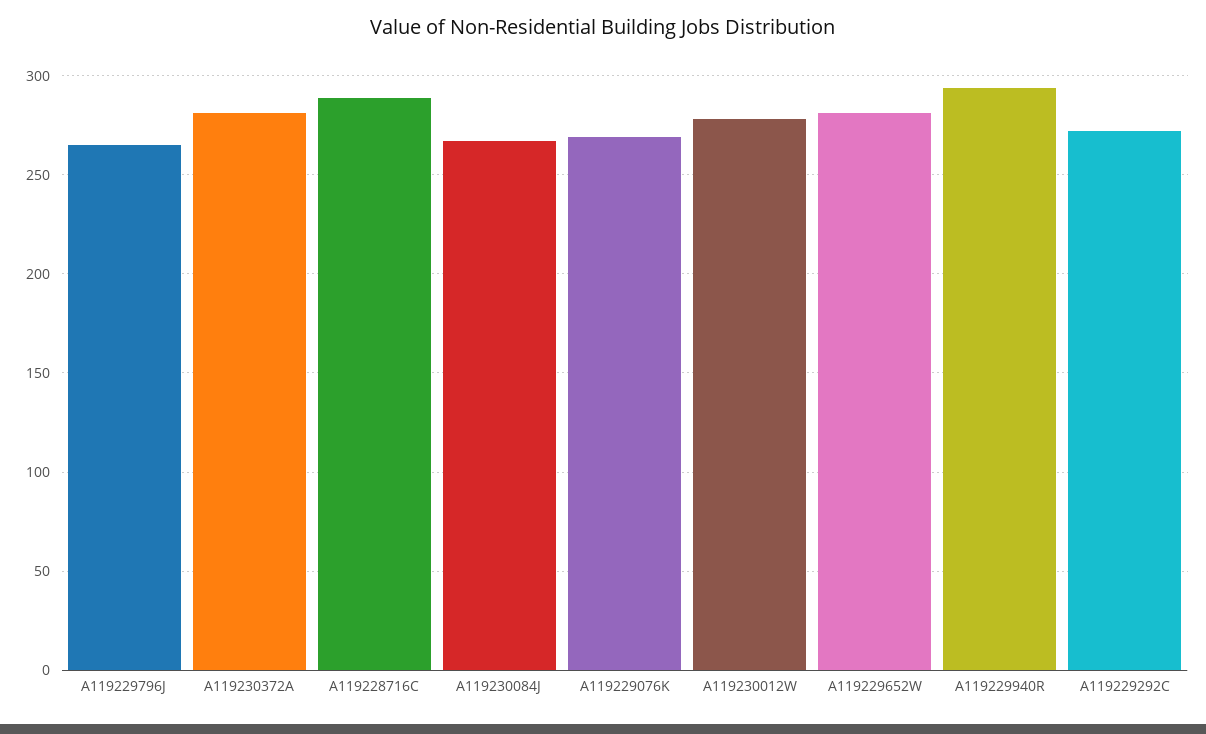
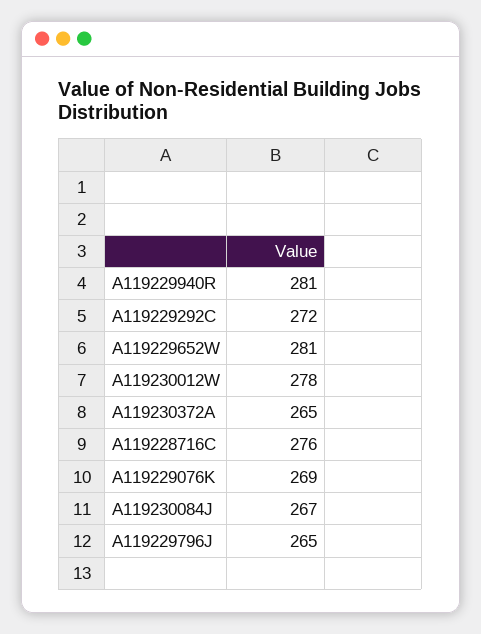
A119230372A: 280 -> 265
A119228716C: 290 -> 276
A119229940R: 295 -> 281

